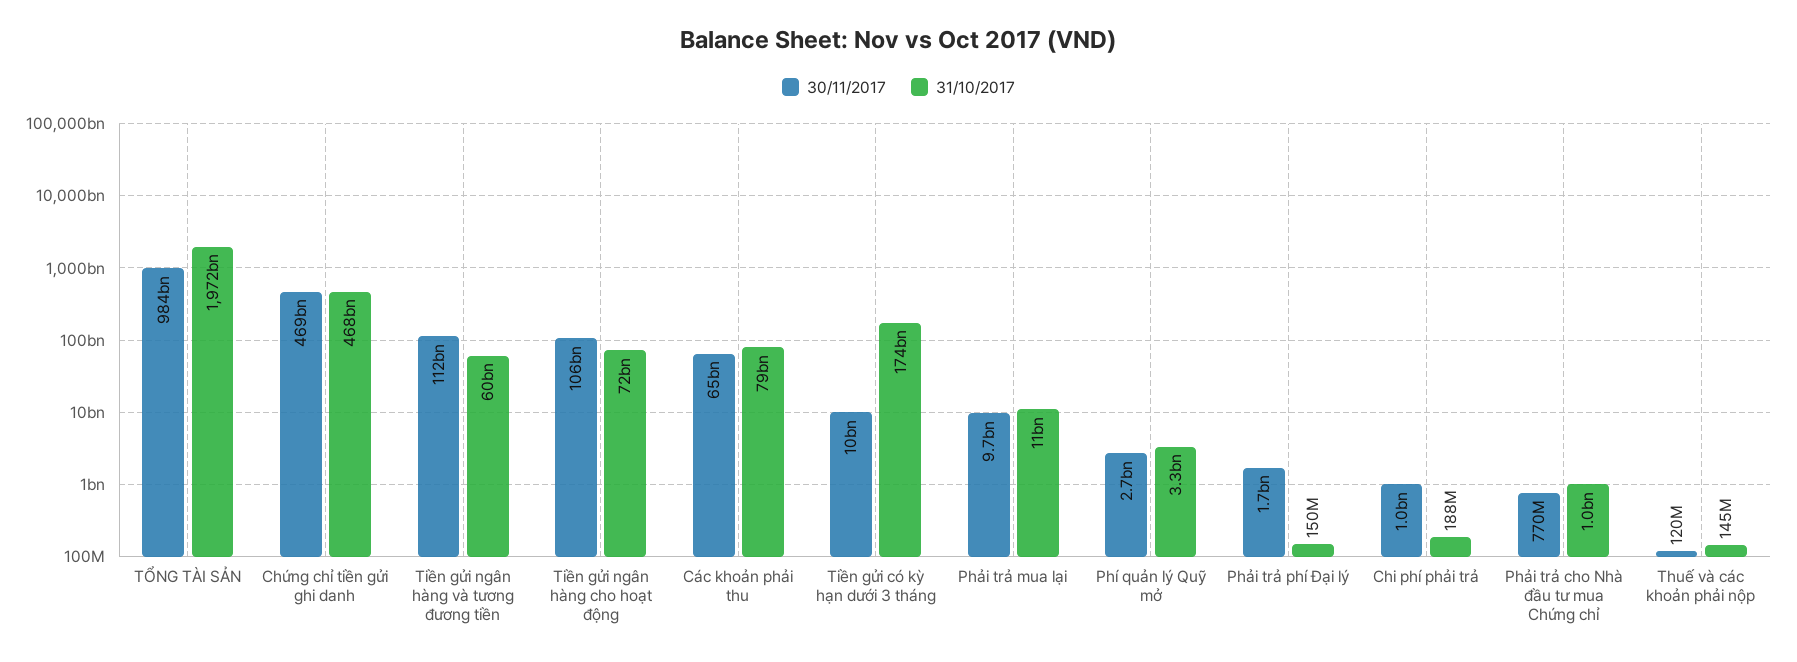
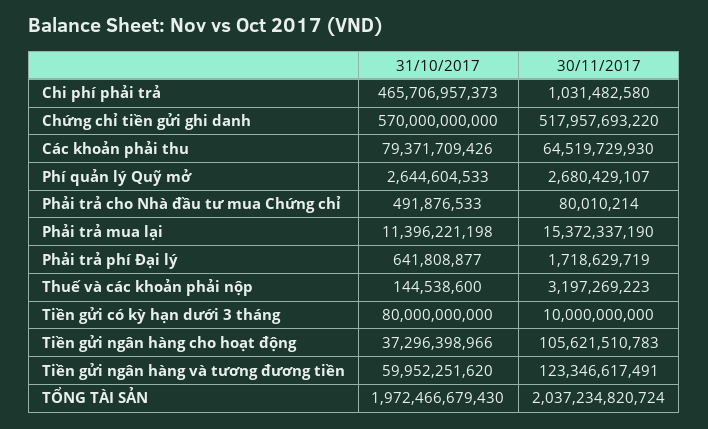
30/11/2017, TỔNG TÀI SẢN: 984000000000 -> 2037234820724
30/11/2017, Chứng chỉ tiền gửi ghi danh: 469000000000 -> 517957693220
31/10/2017, Chứng chỉ tiền gửi ghi danh: 468000000000 -> 570000000000
30/11/2017, Tiền gửi ngân hàng và tương đương tiền: 112000000000 -> 123346617491
31/10/2017, Tiền gửi ngân hàng cho hoạt động: 72000000000 -> 37296398966
31/10/2017, Tiền gửi có kỳ hạn dưới 3 tháng: 174000000000 -> 80000000000
30/11/2017, Phải trả mua lại: 9700000000 -> 15372337190
31/10/2017, Phí quản lý Quỹ mở: 3300000000 -> 2644604533
31/10/2017, Phải trả phí Đại lý: 150000000 -> 641808877
31/10/2017, Chi phí phải trả: 188000000 -> 465706957373
30/11/2017, Phải trả cho Nhà đầu tư mua Chứng chỉ: 770000000 -> 80010214
31/10/2017, Phải trả cho Nhà đầu tư mua Chứng chỉ: 1000000000 -> 491876533
30/11/2017, Thuế và các khoản phải nộp: 120000000 -> 3197269223

